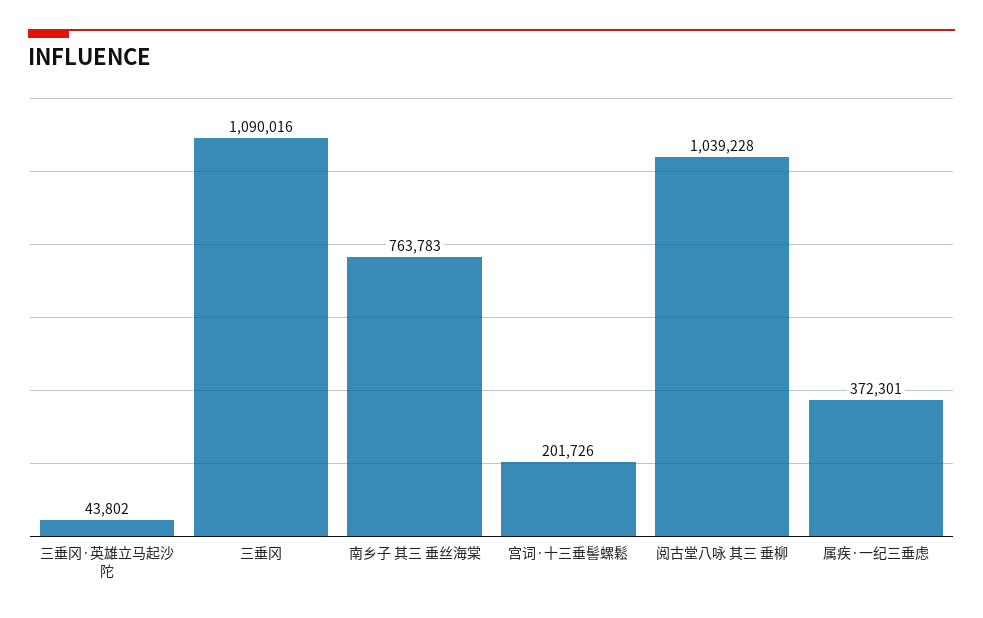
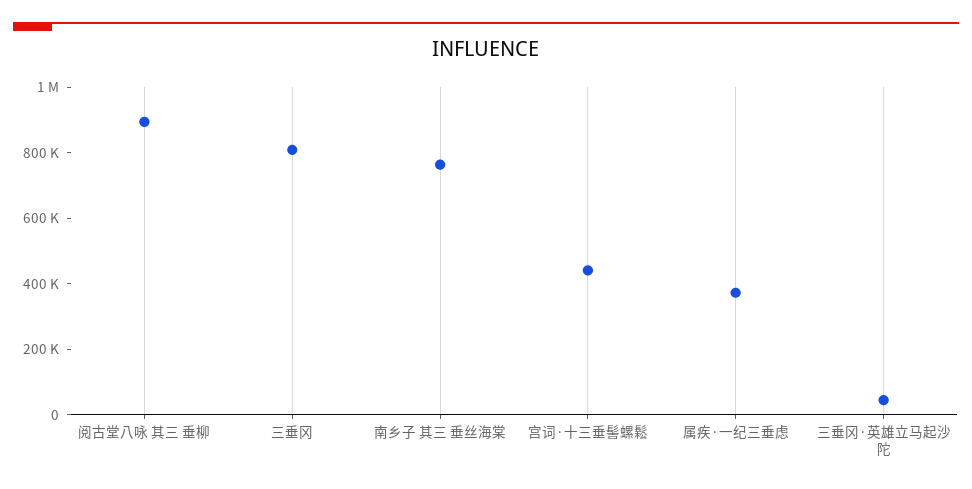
三垂冈: 1090016 -> 800000
宫词·十三垂髻螺鬆: 201726 -> 450000
阅古堂八咏 其三 垂柳: 1039228 -> 900000

